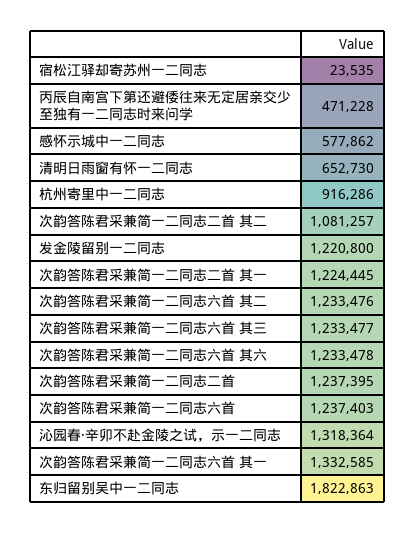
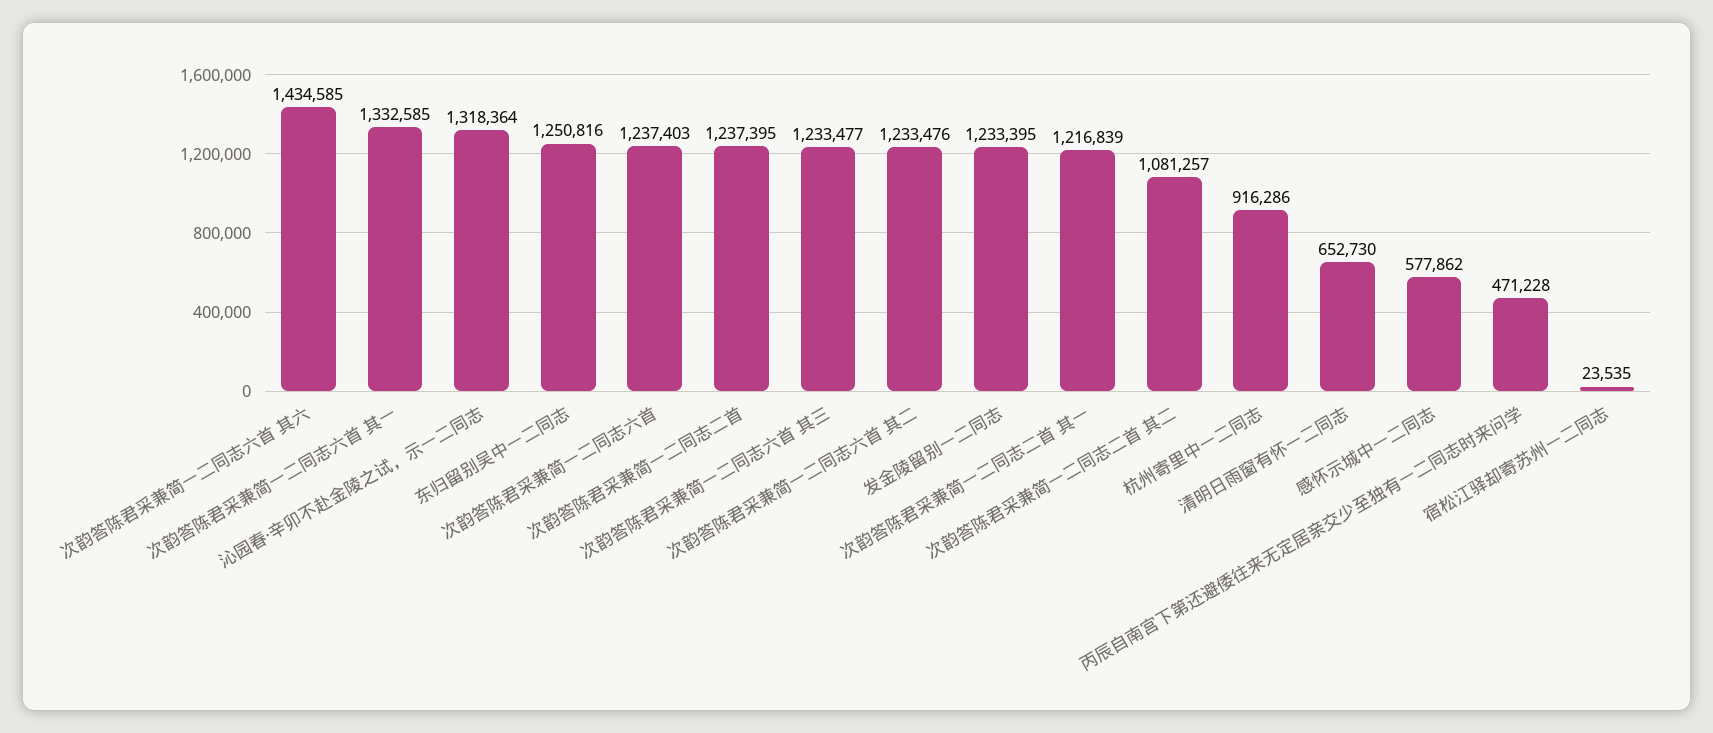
发金陵留别一二同志: 1220800 -> 1233395
次韵答陈君采兼简一二同志二首 其一: 1224445 -> 1216839
次韵答陈君采兼简一二同志六首 其六: 1233478 -> 1434585
东归留别吴中一二同志: 1822863 -> 1250816

